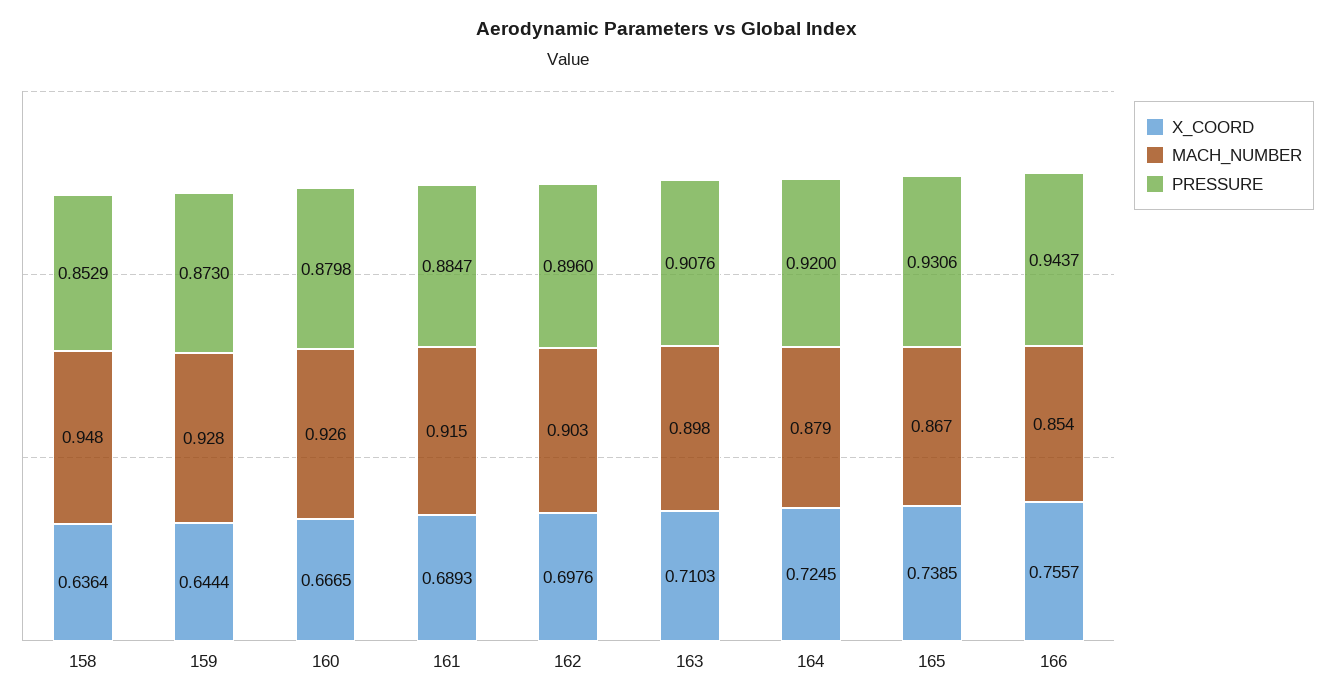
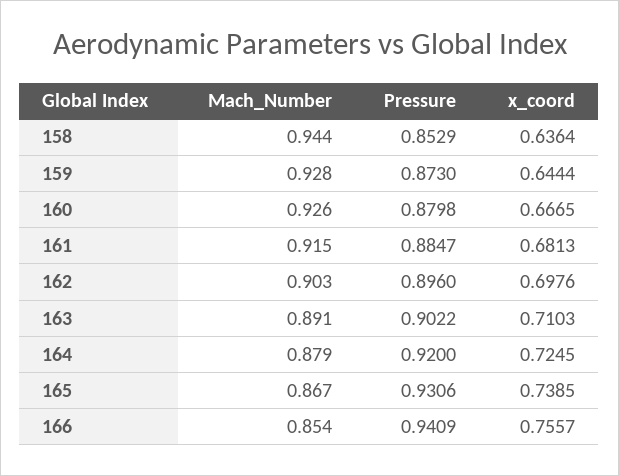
MACH_NUMBER, 158: 0.948 -> 0.944
X_COORD, 161: 0.6893 -> 0.6813
MACH_NUMBER, 163: 0.898 -> 0.891
PRESSURE, 163: 0.9076 -> 0.9022
PRESSURE, 166: 0.9437 -> 0.9409

